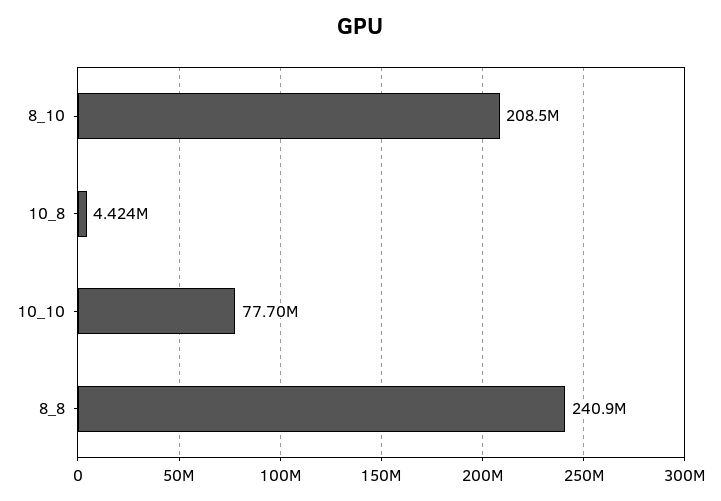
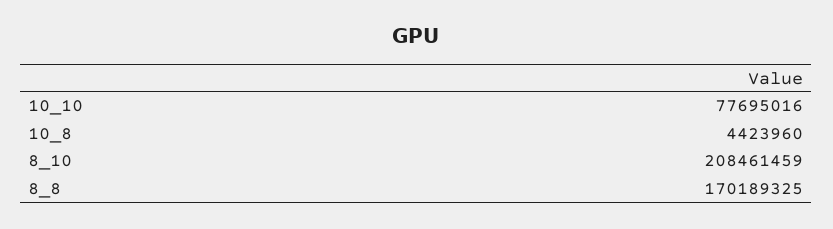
8_8: 240900000 -> 170189325

